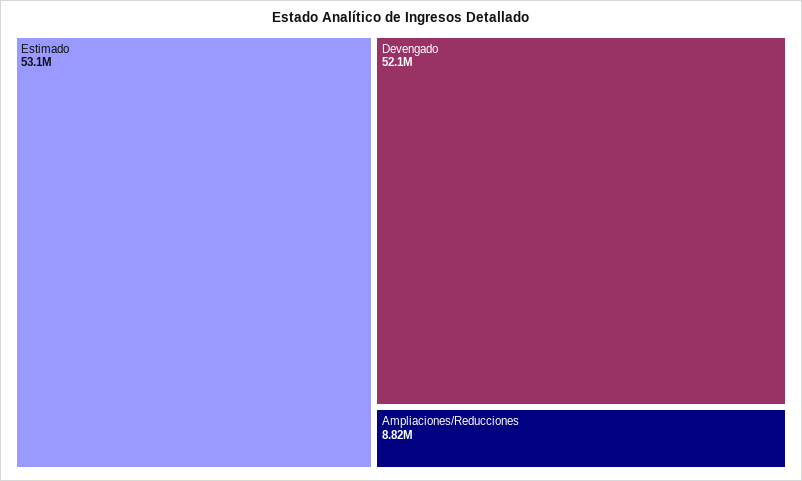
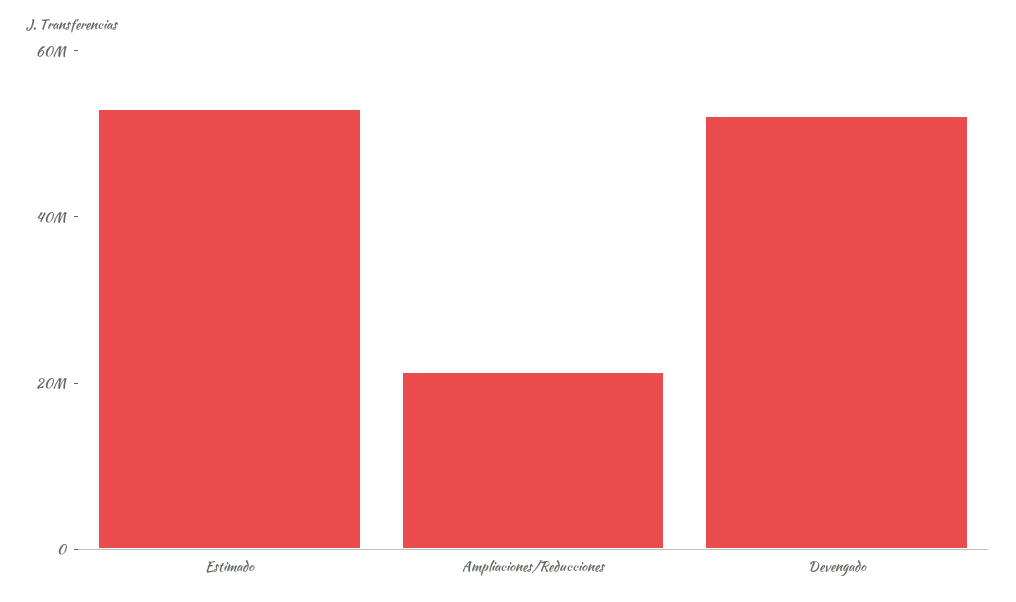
Ampliaciones/Reducciones: 8820000 -> 20000000

